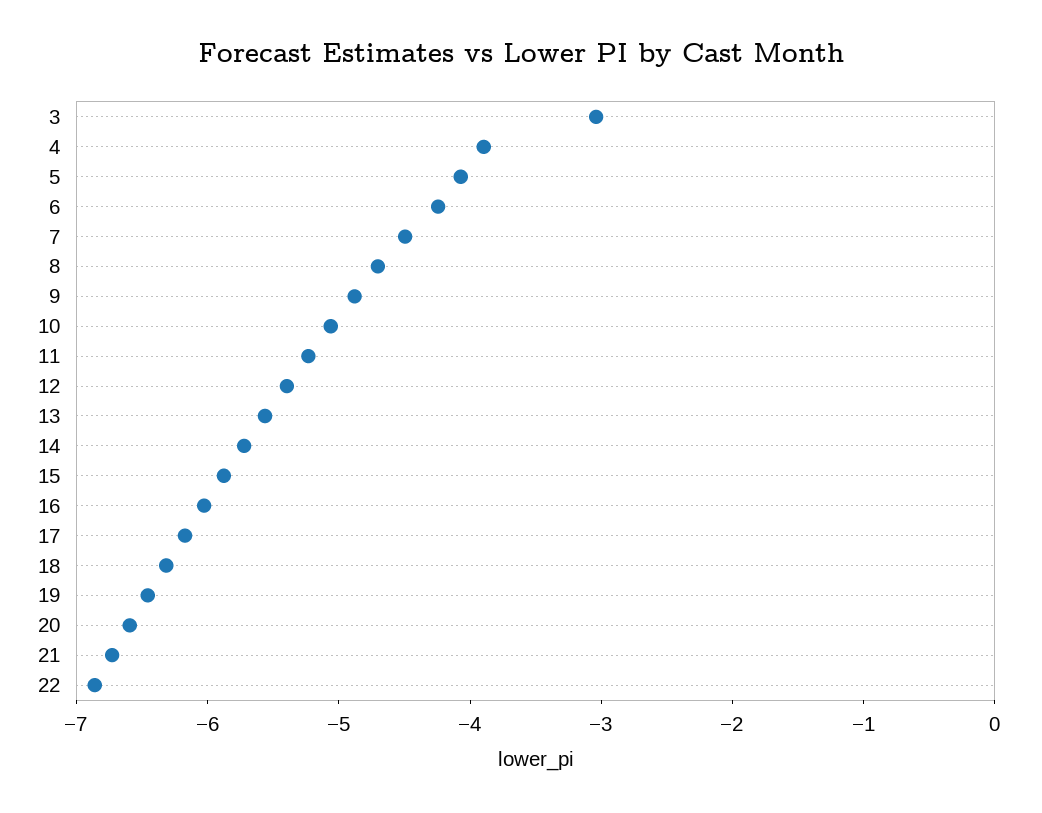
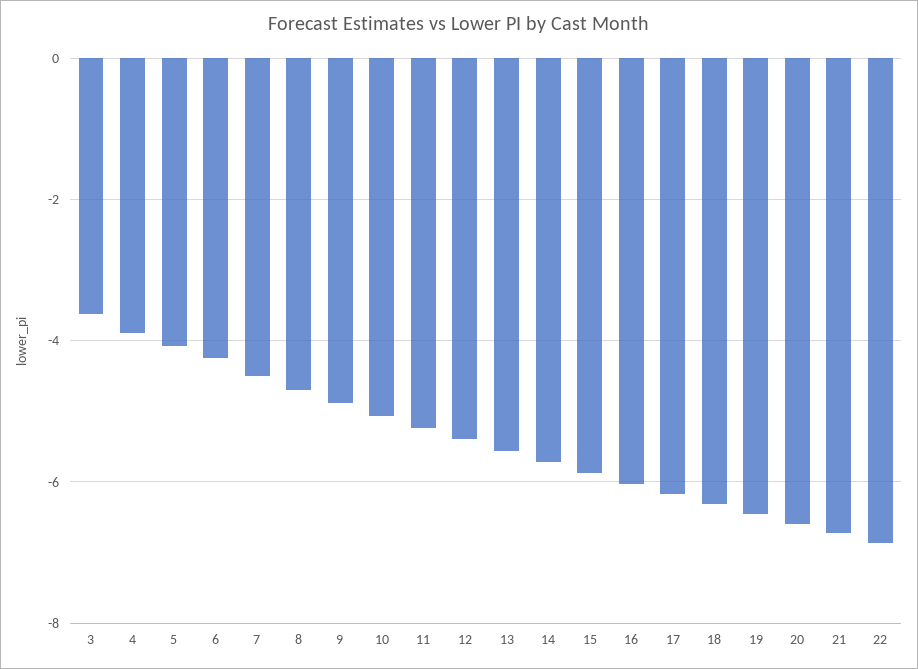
3: -3 -> -3.6

